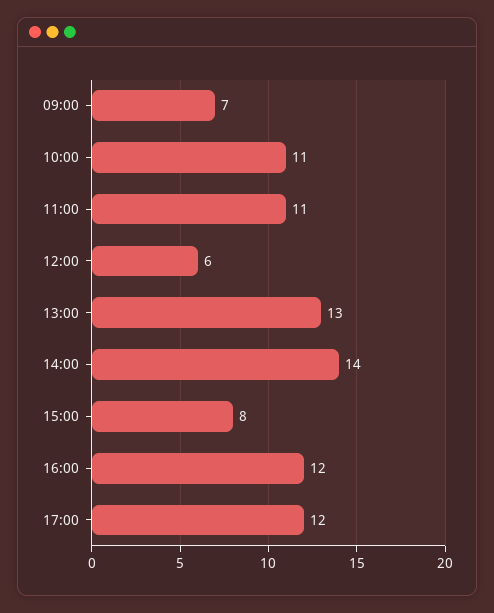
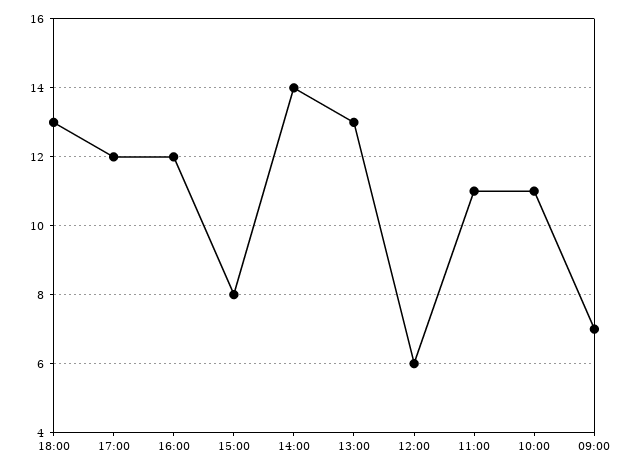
18:00: none -> 13

